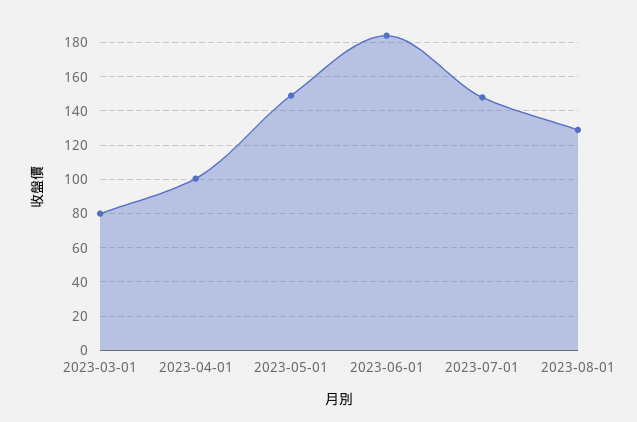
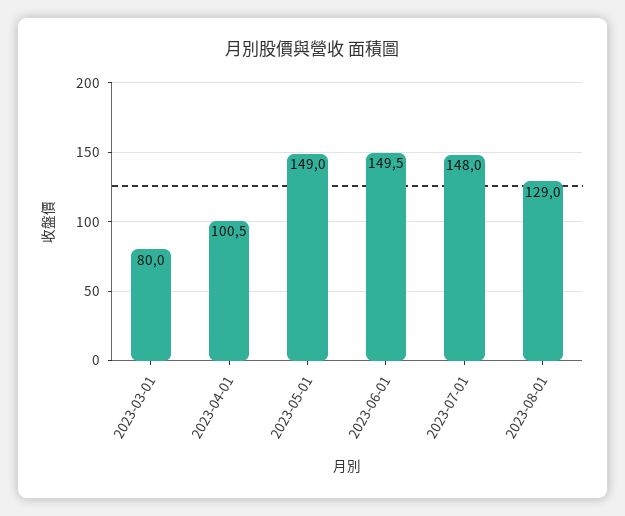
2023-06-01: 185 -> 149.5

